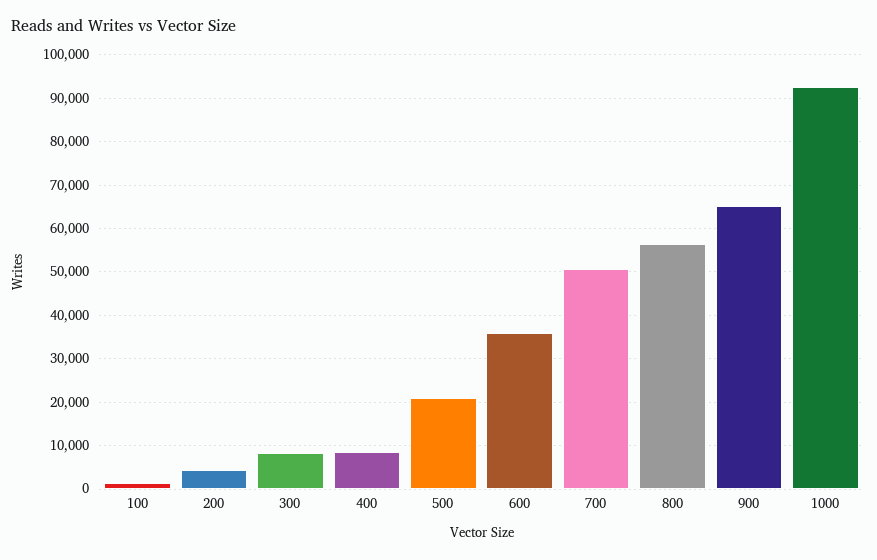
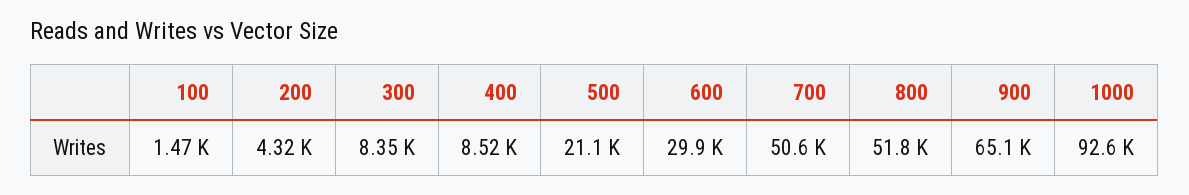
600: 36000 -> 29900
800: 56000 -> 51800

